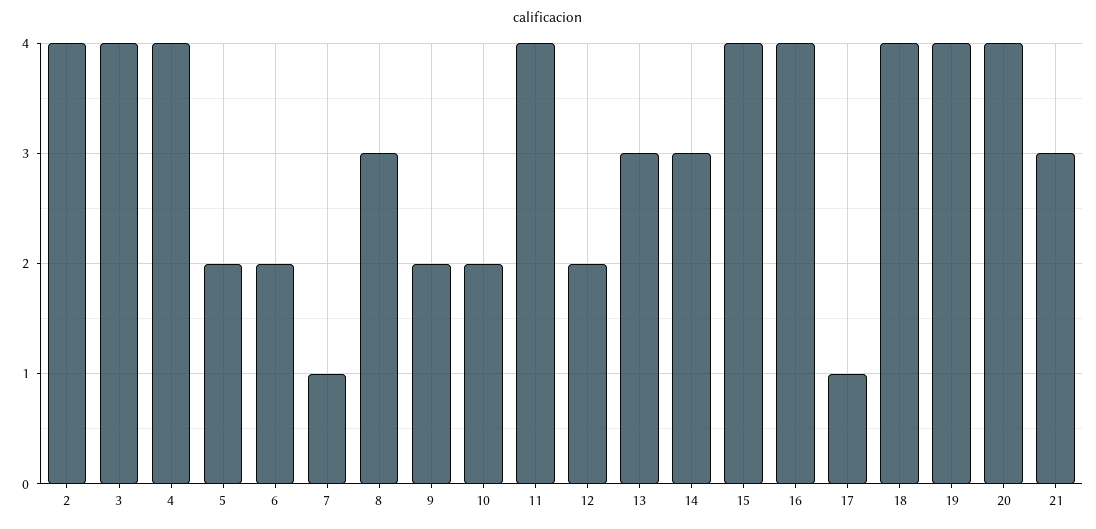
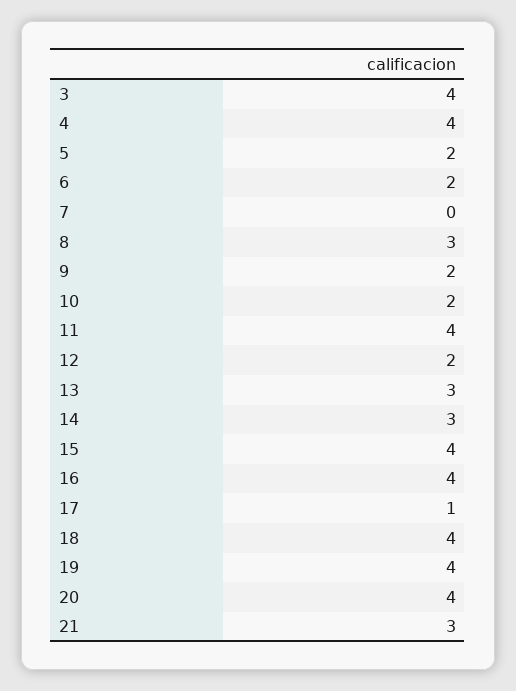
2: 4 -> none
7: 1 -> 0

